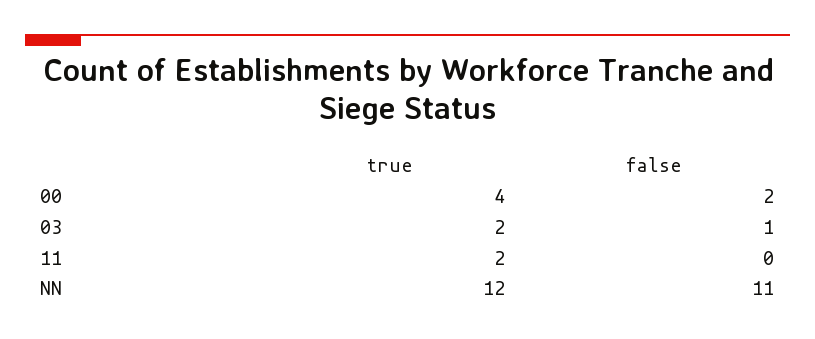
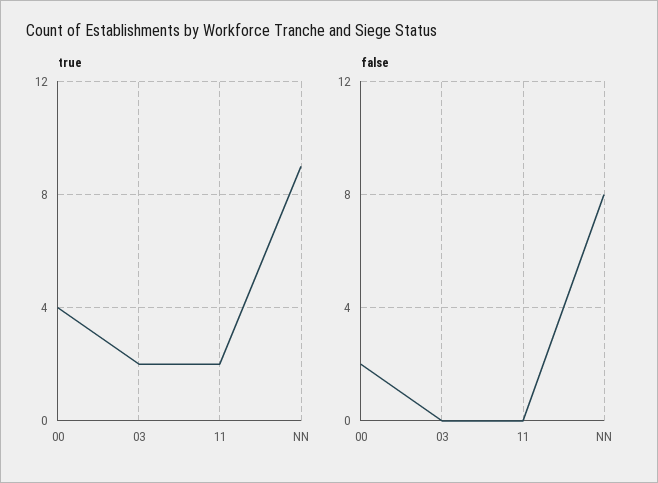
false, 03: 1 -> 0
true, NN: 12 -> 9
false, NN: 11 -> 8

